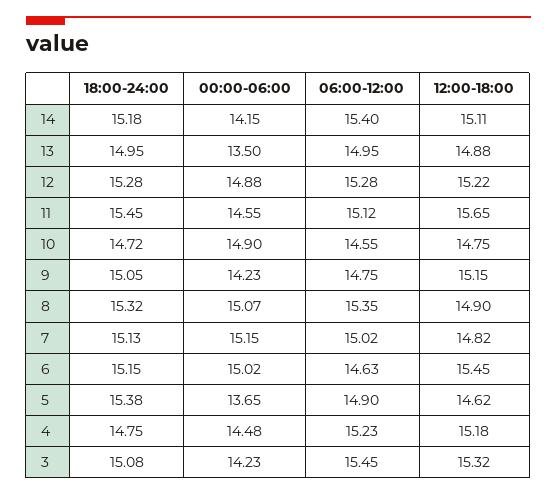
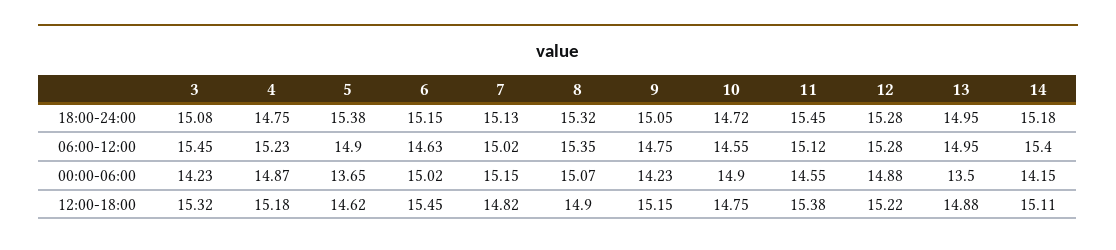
12:00-18:00, 11: 15.65 -> 15.38
00:00-06:00, 4: 14.48 -> 14.87

